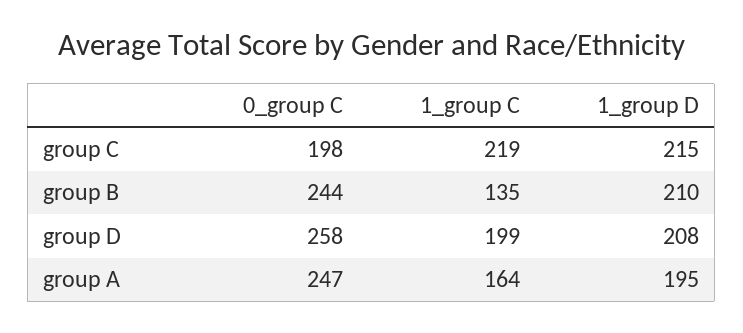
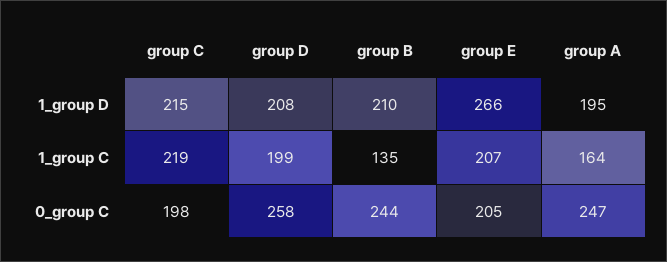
1_group D, group E: none -> 266
1_group C, group E: none -> 207
0_group C, group E: none -> 205

